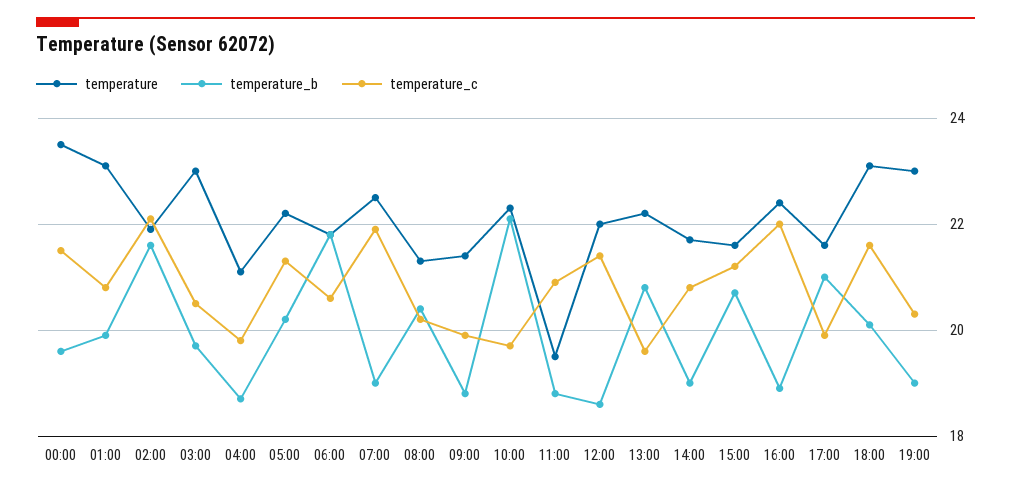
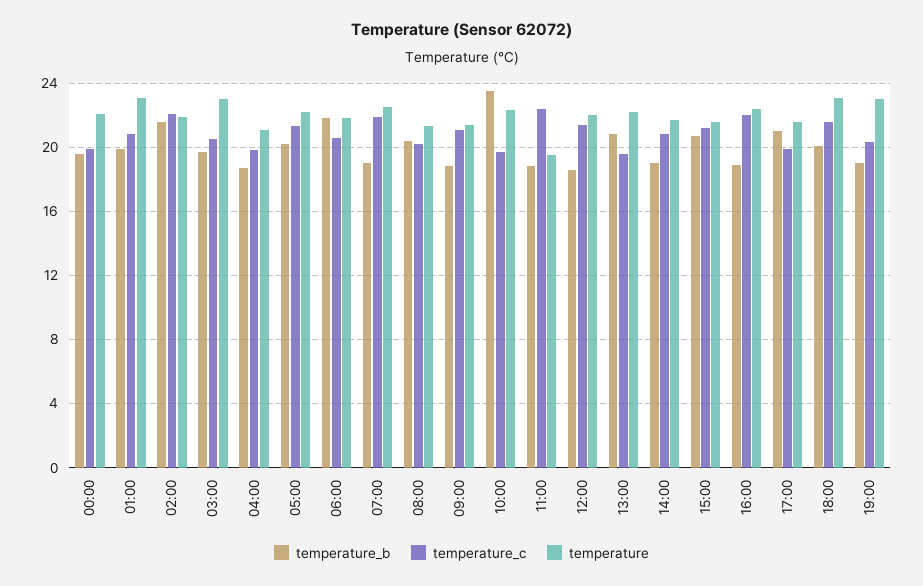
temperature, 00:00: 23.5 -> 22
temperature_c, 00:00: 21.5 -> 20
temperature_c, 09:00: 20 -> 21
temperature_b, 10:00: 22 -> 23.5
temperature_c, 11:00: 21 -> 22.5

